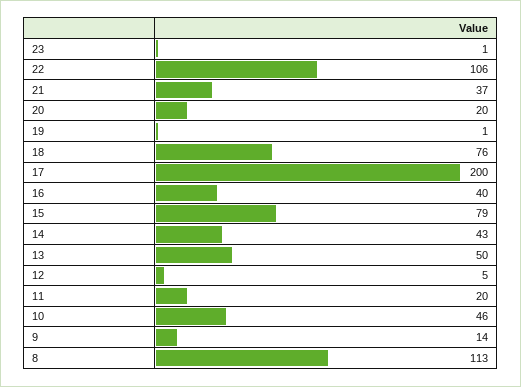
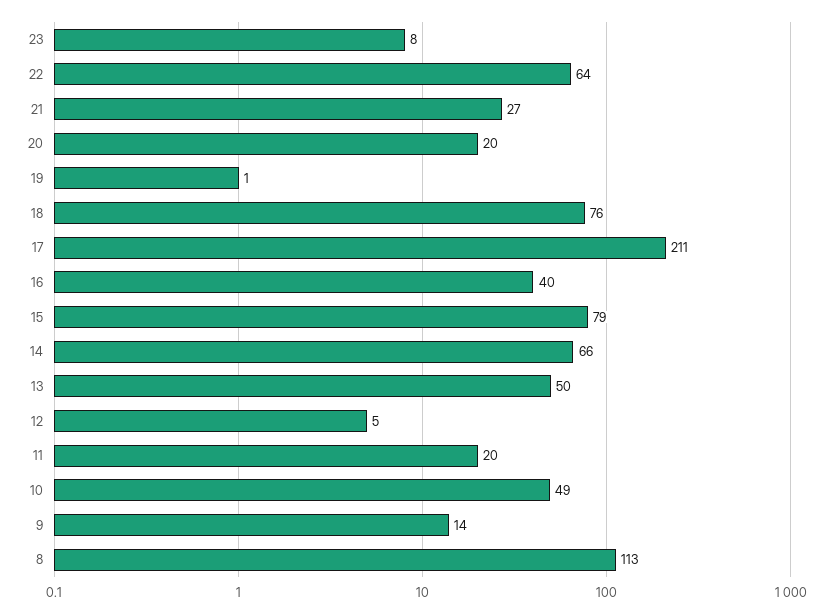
23: 1 -> 8
22: 106 -> 64
21: 37 -> 27
17: 200 -> 211
14: 43 -> 66
10: 46 -> 49

